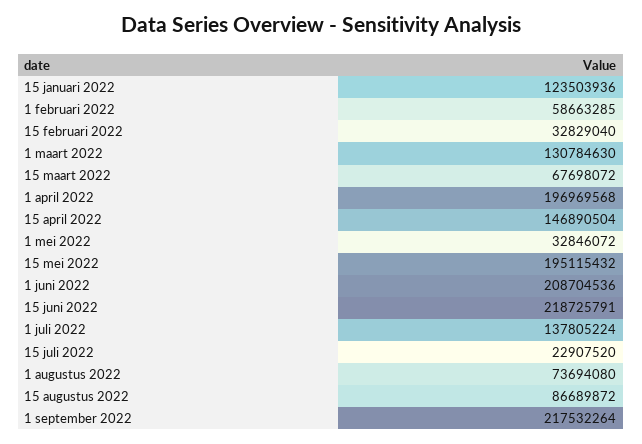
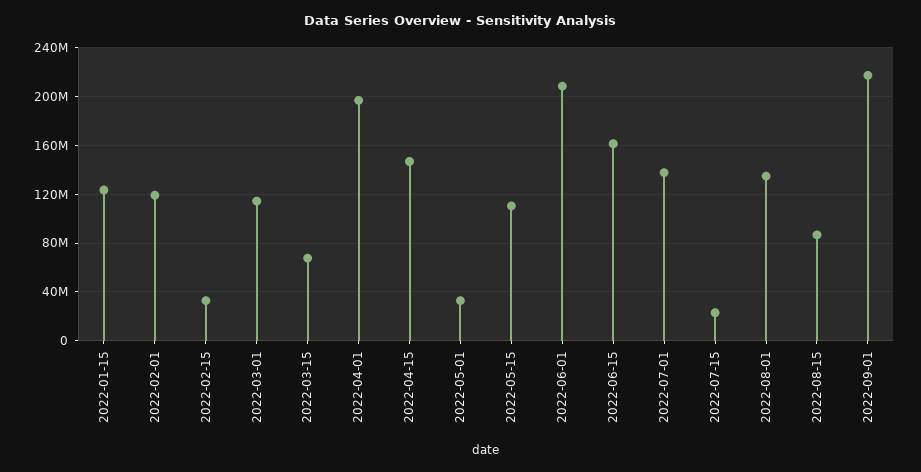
1 februari 2022: 58663285 -> 120000000
1 maart 2022: 130784630 -> 115000000
15 mei 2022: 195115432 -> 110000000
15 juni 2022: 218725791 -> 160000000
1 augustus 2022: 73694080 -> 135000000

